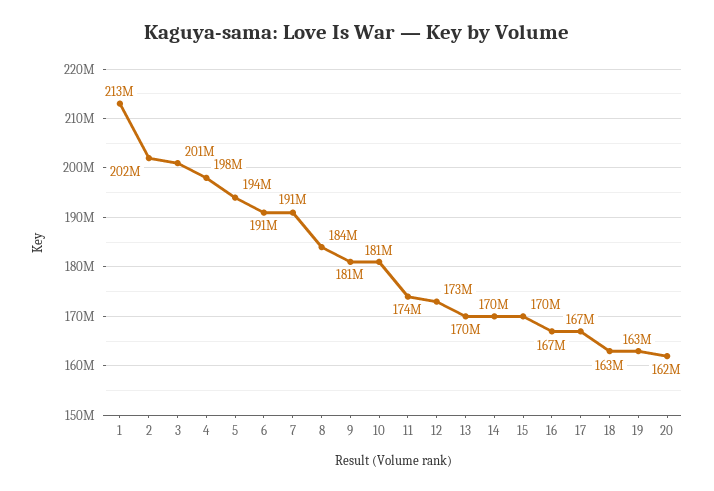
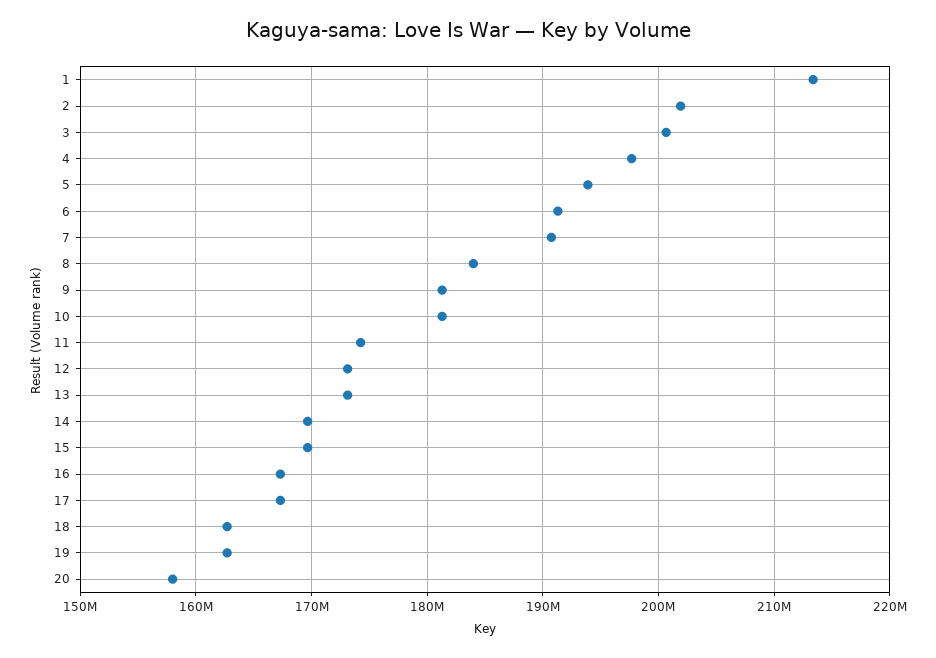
13: 170000000 -> 173000000
20: 162000000 -> 158000000

